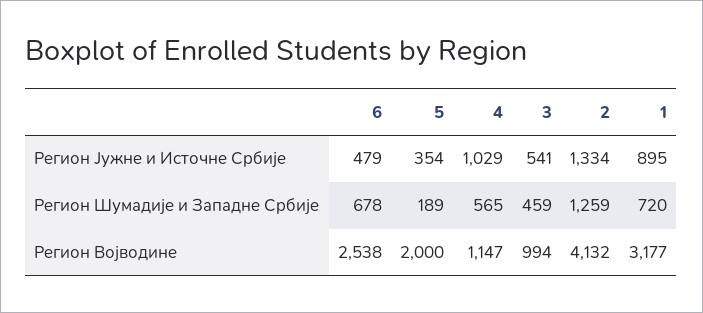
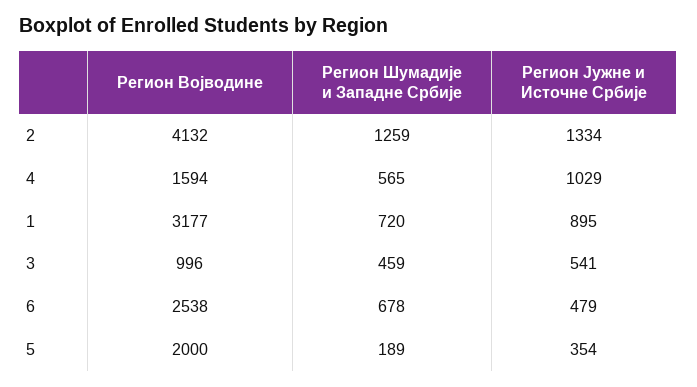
4, Регион Војводине: 1147 -> 1594
3, Регион Војводине: 994 -> 996

